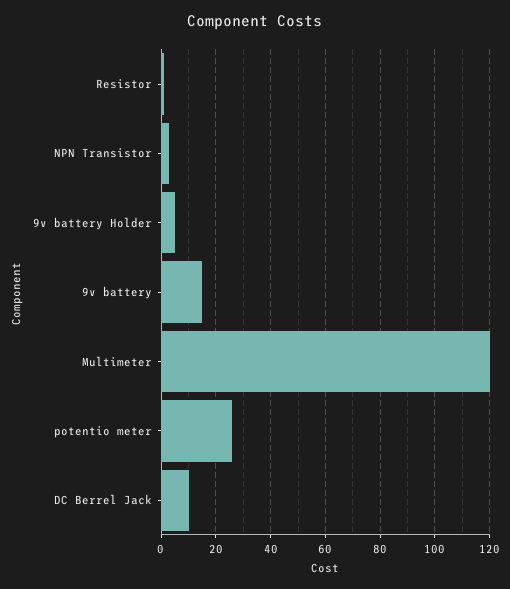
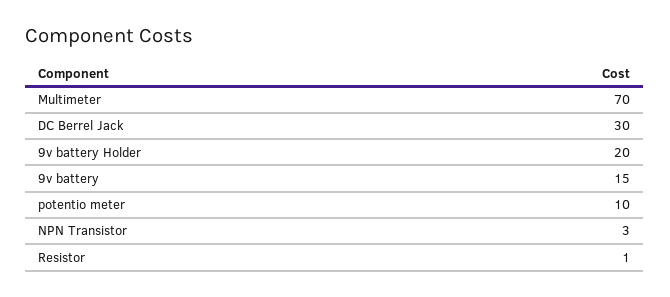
9v battery Holder: 5 -> 20
Multimeter: 120 -> 70
potentio meter: 25 -> 10
DC Berrel Jack: 10 -> 30

